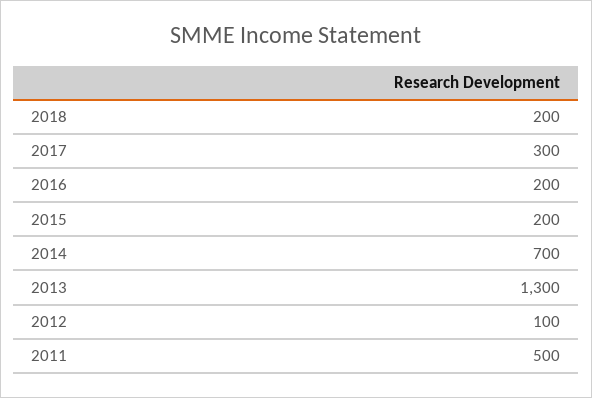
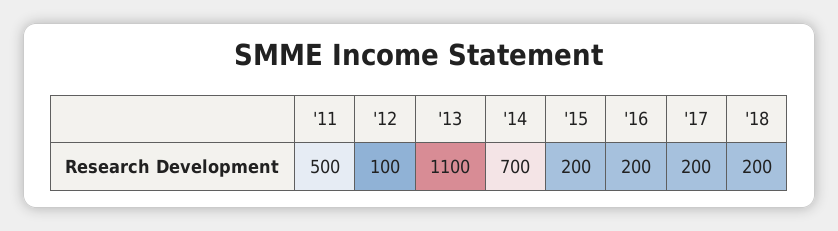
2017: 300 -> 200
2013: 1300 -> 1100

